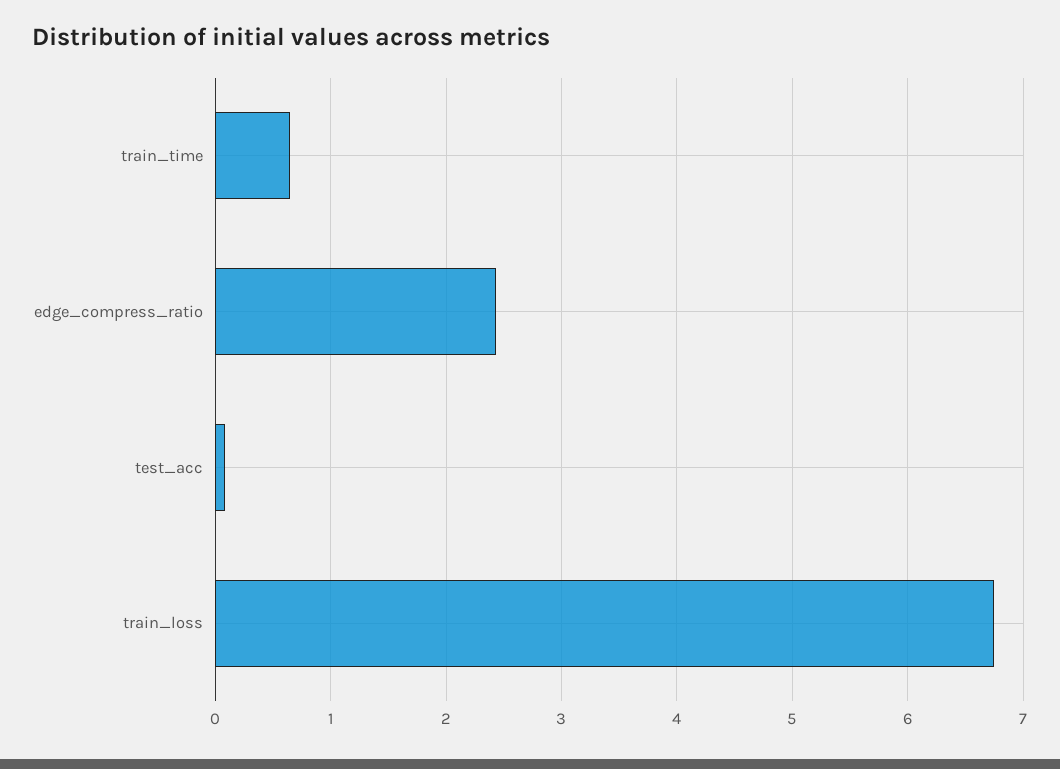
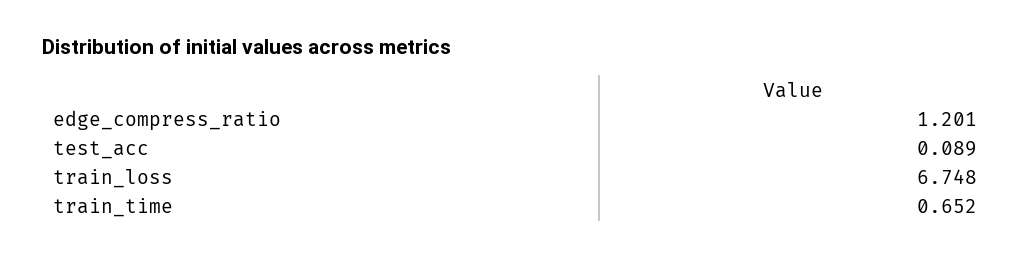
edge_compress_ratio: 2.4 -> 1.201

